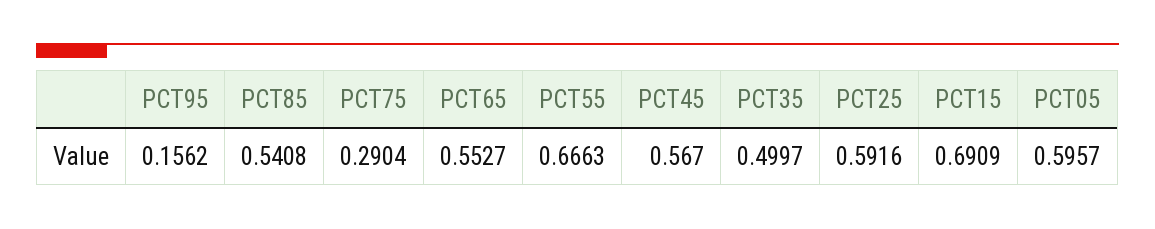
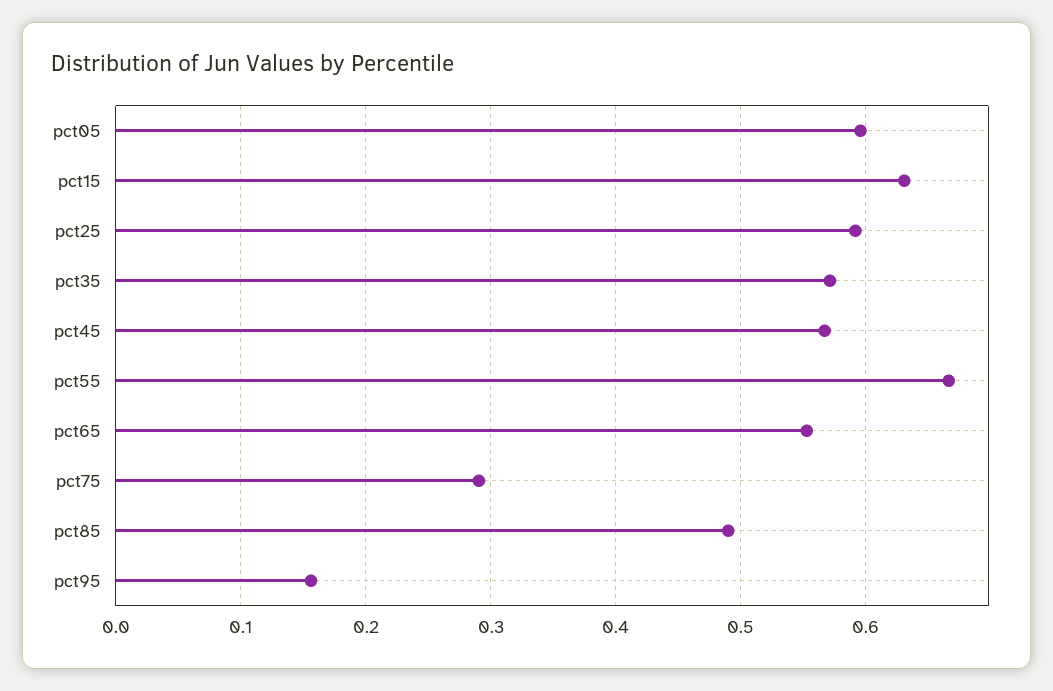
PCT85: 0.5408 -> 0.49
PCT35: 0.4997 -> 0.57
PCT15: 0.6909 -> 0.63

